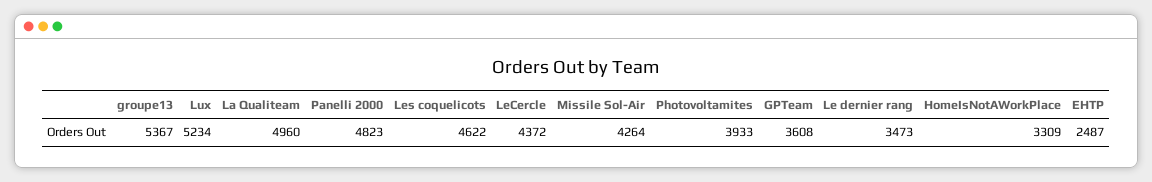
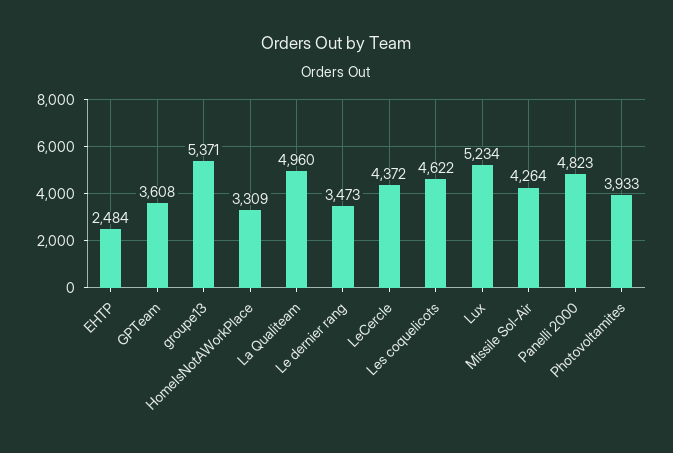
groupe13: 5367 -> 5371
EHTP: 2487 -> 2484

